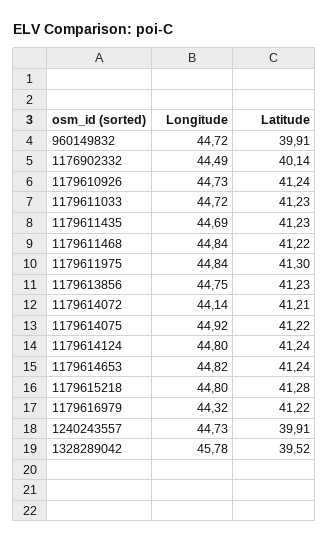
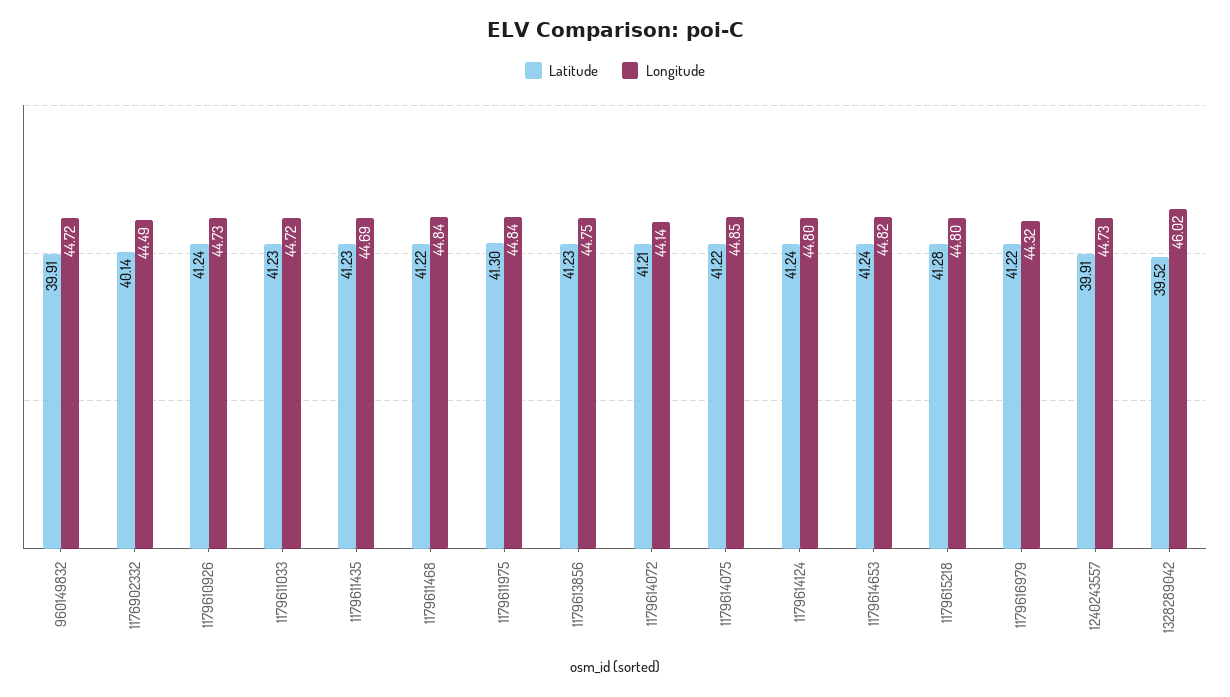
Longitude, 1179614075: 44.92 -> 44.85
Longitude, 1328289042: 45.78 -> 46.02

